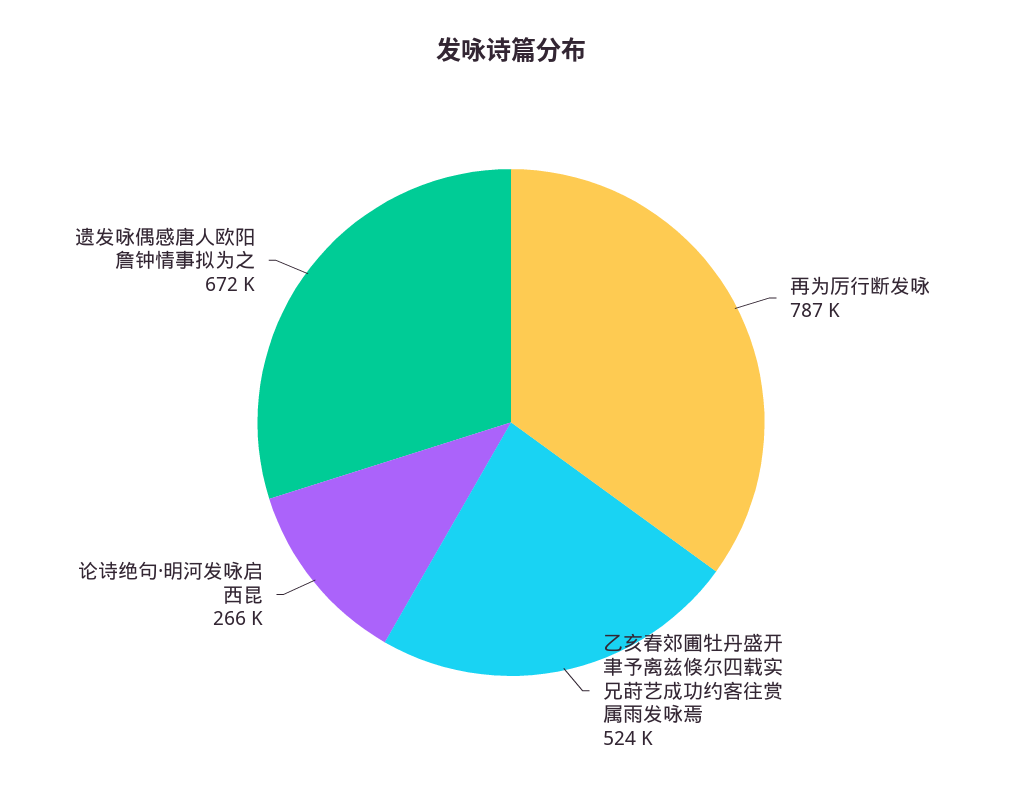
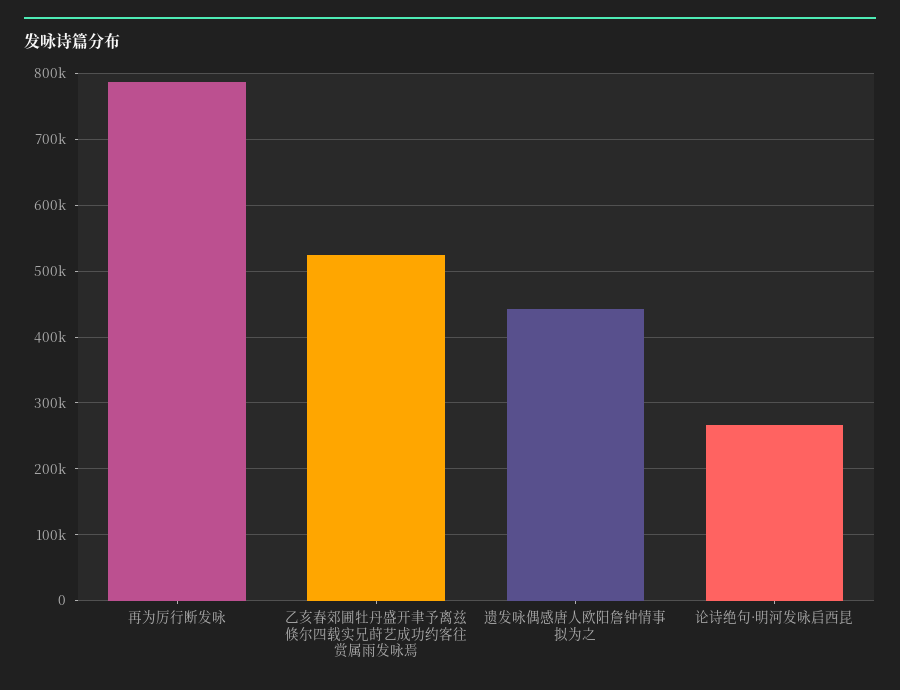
遗发咏偶感唐人欧阳詹钟情事拟为之: 672000 -> 440000

